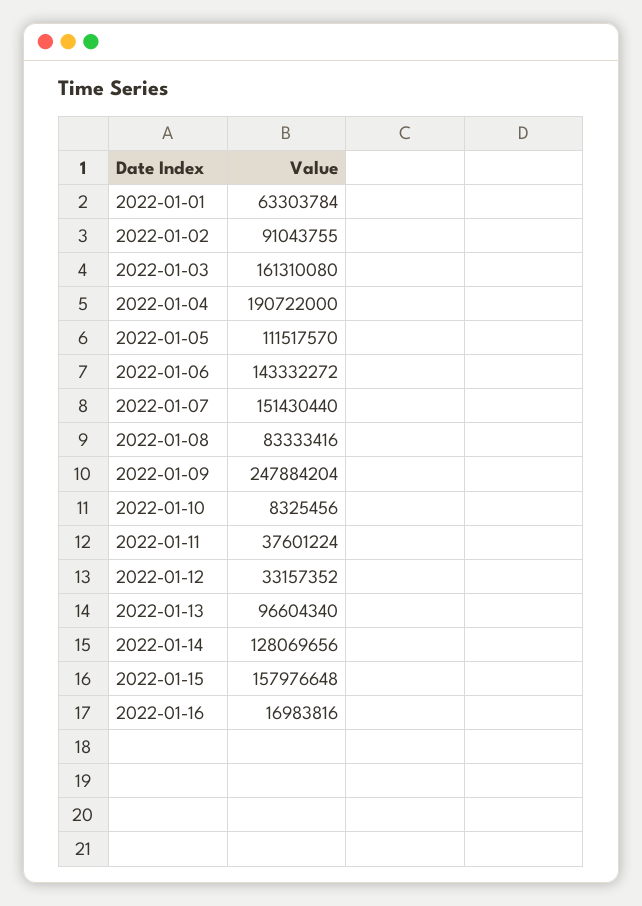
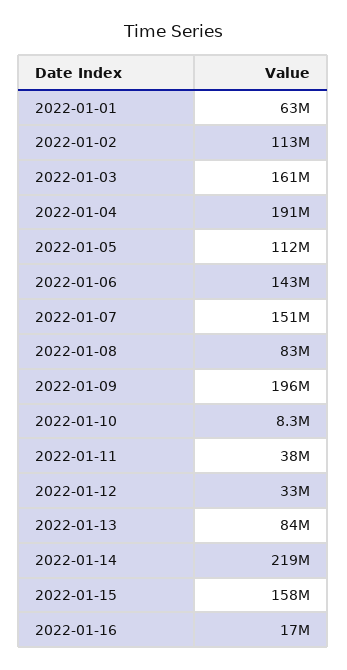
2022-01-02: 91043755 -> 113000000
2022-01-09: 247884204 -> 196000000
2022-01-13: 96604340 -> 84000000
2022-01-14: 128069656 -> 219000000

